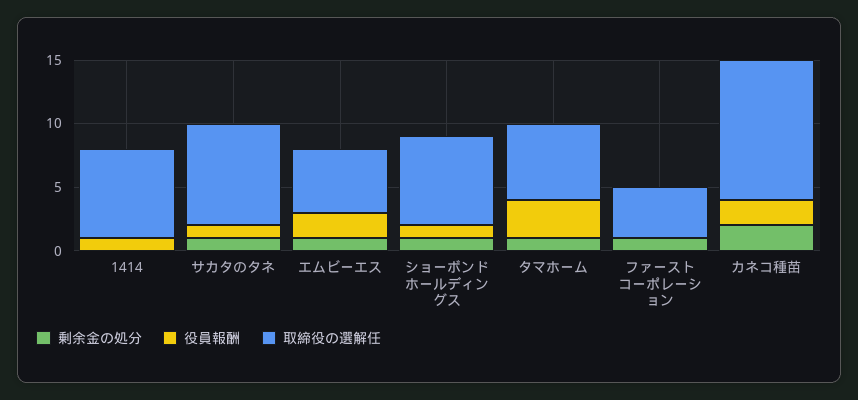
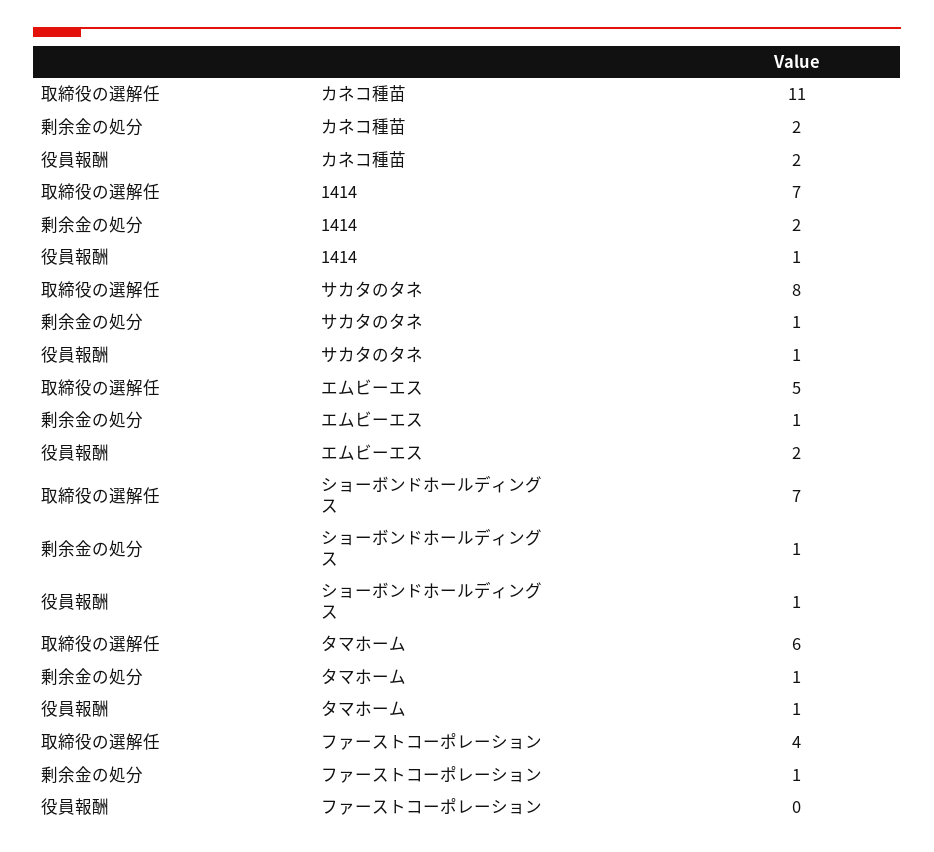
剰余金の処分, 1414: 0 -> 2
役員報酬, タマホーム: 3 -> 1

